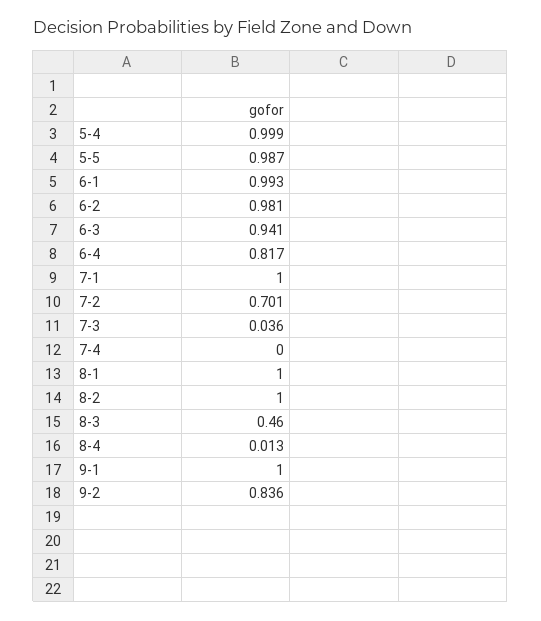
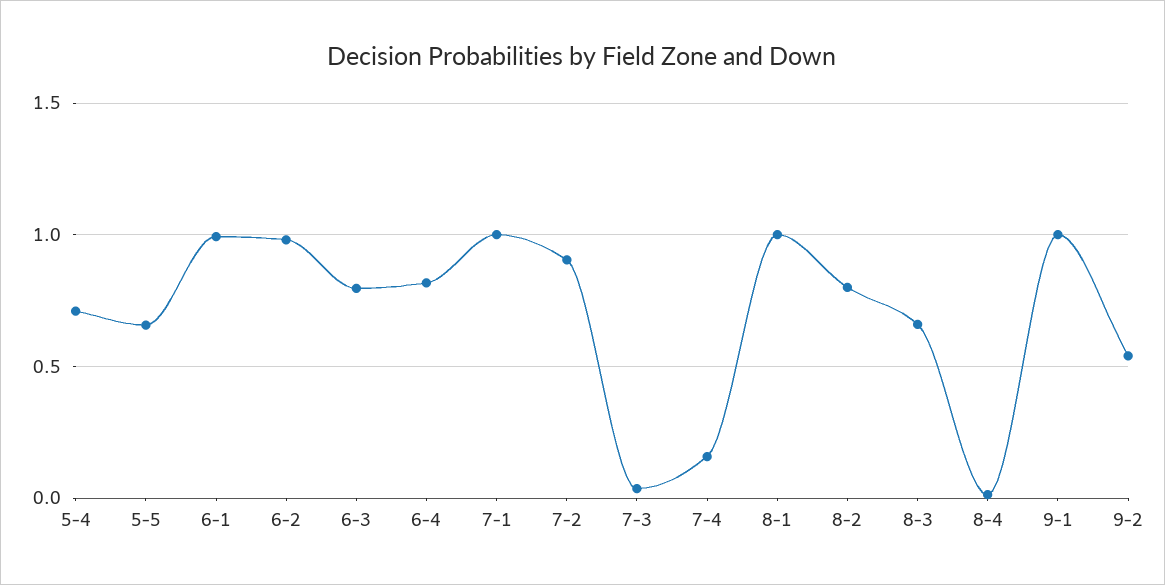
5-4: 0.999 -> 0.7
5-5: 0.987 -> 0.65
6-3: 0.941 -> 0.8
7-2: 0.701 -> 0.9
7-4: 0 -> 0.15
8-2: 1 -> 0.8
8-3: 0.46 -> 0.65
9-2: 0.836 -> 0.55

